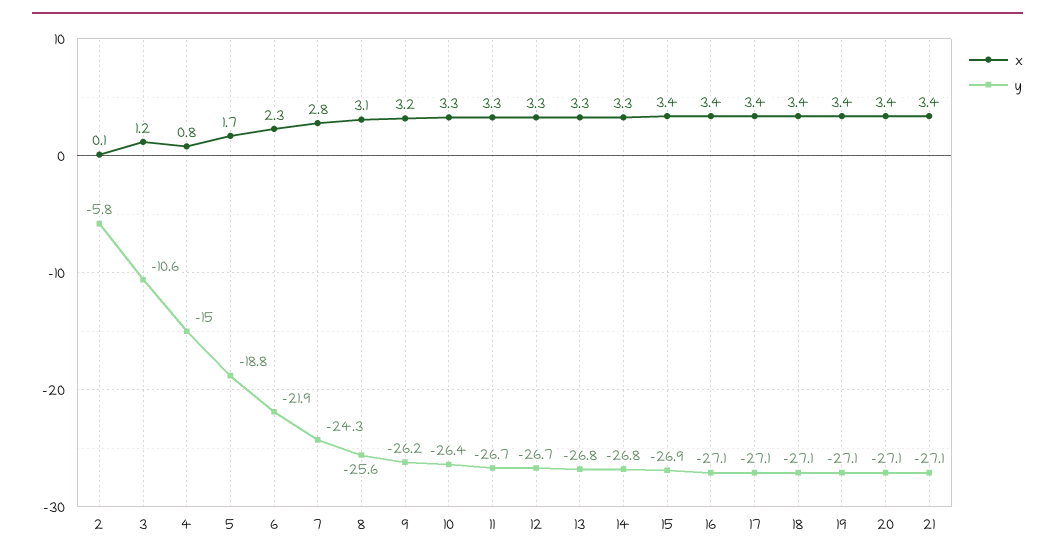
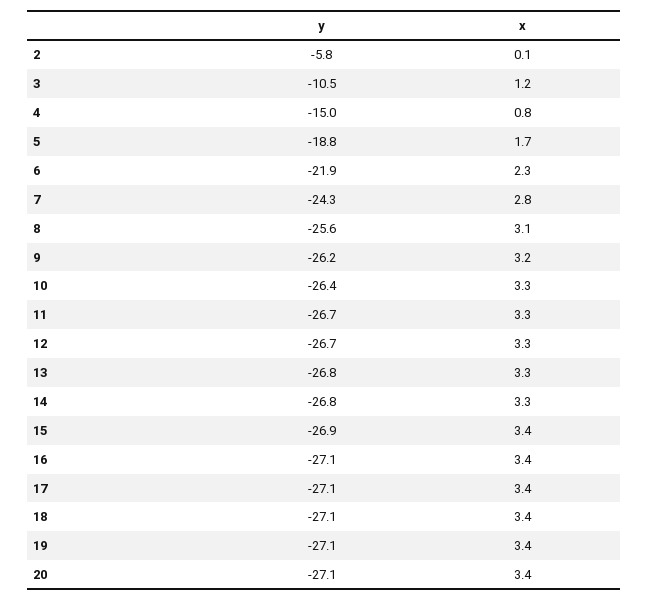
y, 3: -10.6 -> -10.5
x, 21: 3.4 -> none
y, 21: -27.1 -> none

